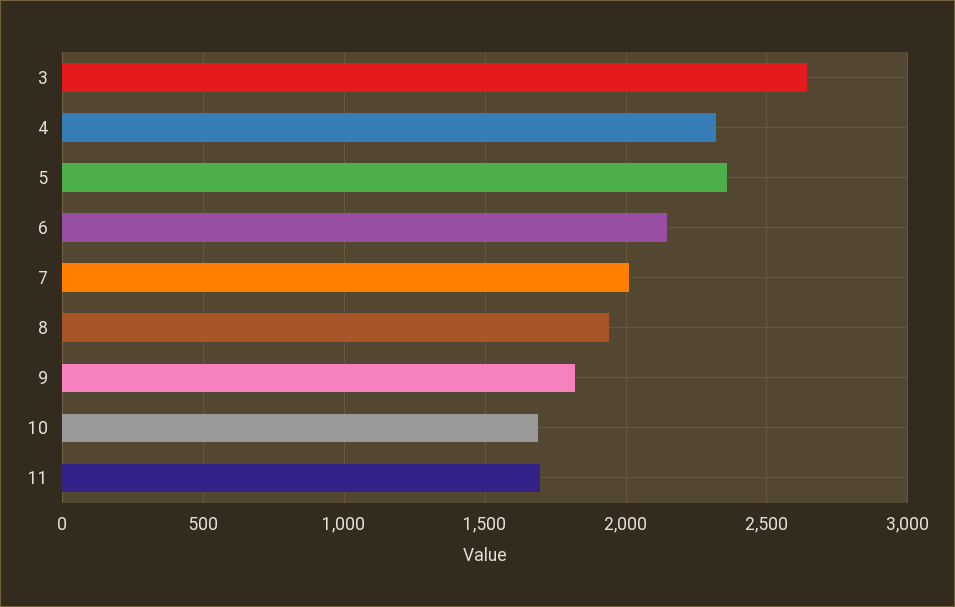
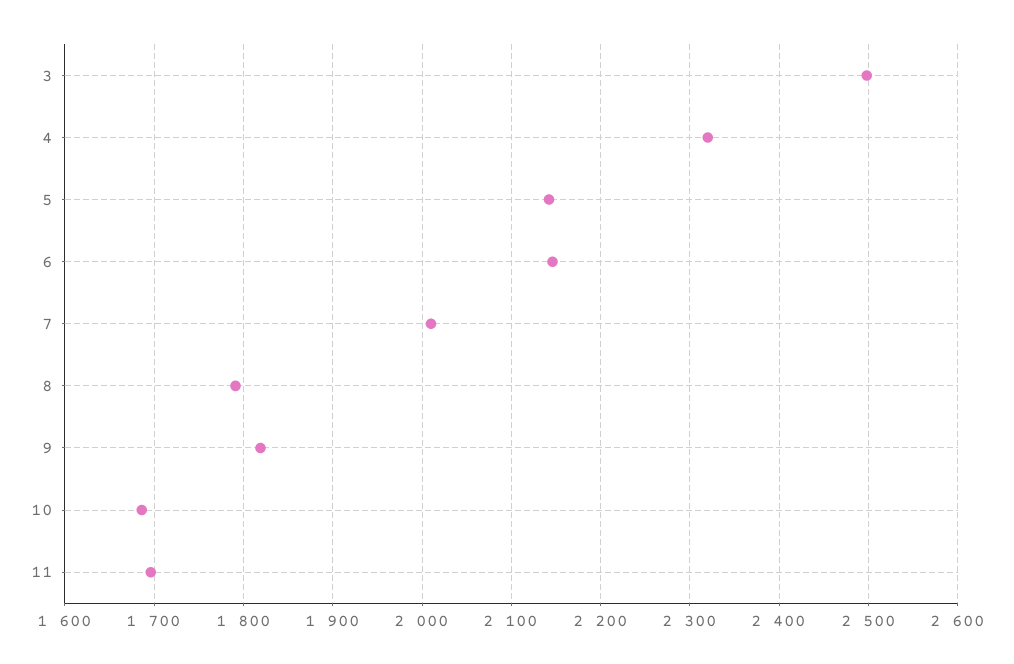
3: 2650 -> 2500
5: 2350 -> 2140
8: 1950 -> 1790

